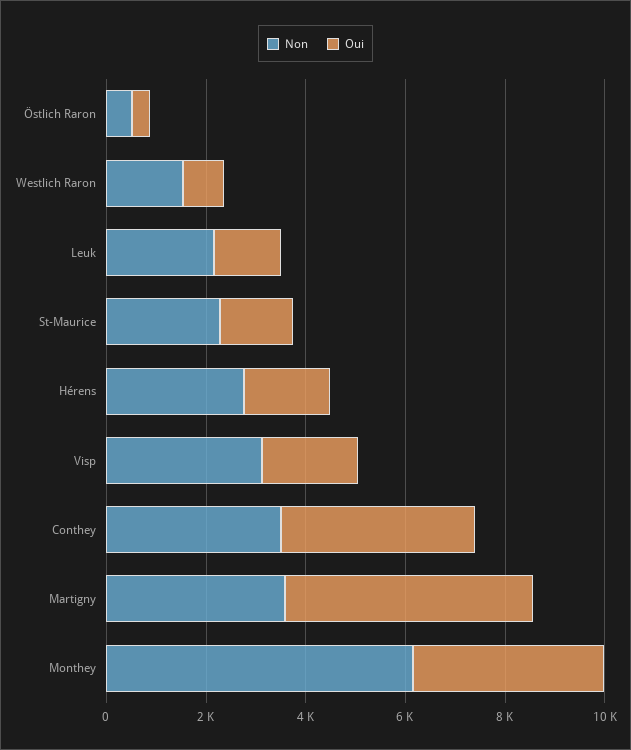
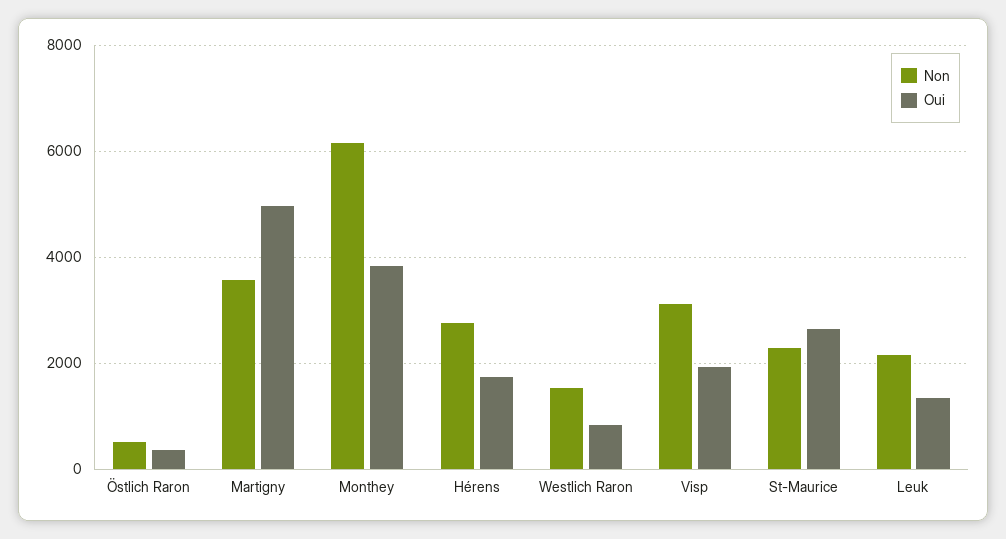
Oui, St-Maurice: 1500 -> 2600
Non, Conthey: 3500 -> none
Oui, Conthey: 4000 -> none

